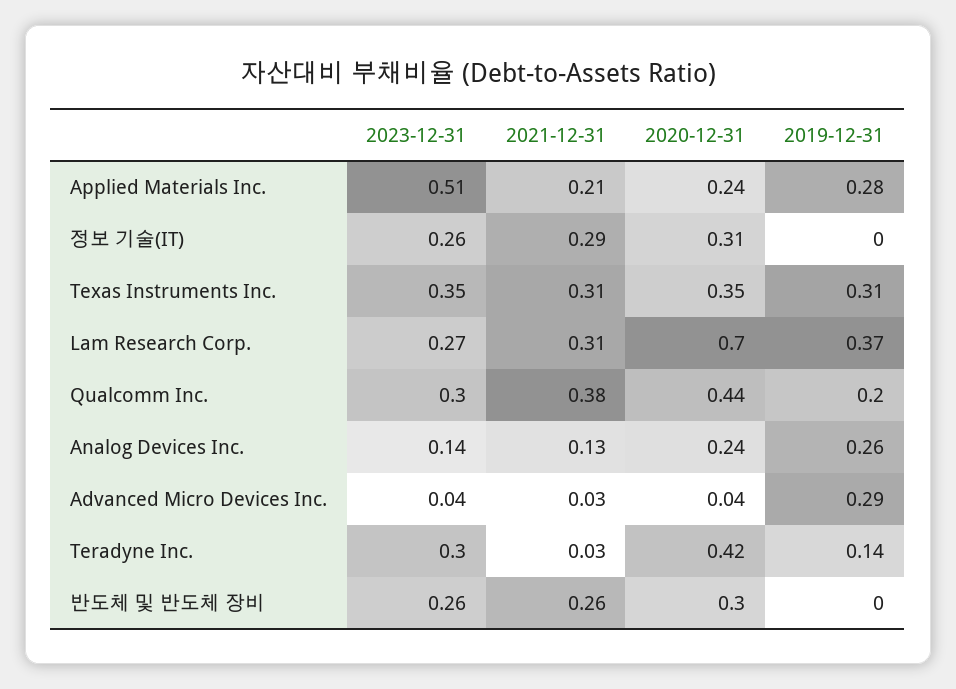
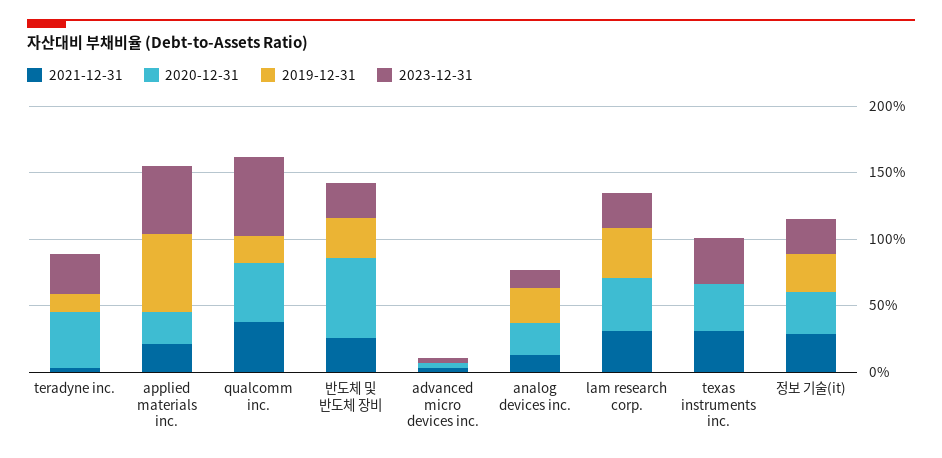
2019-12-31, Applied Materials Inc.: 0.28 -> 0.6
2019-12-31, 정보 기술(IT): 0 -> 0.3
2019-12-31, Texas Instruments Inc.: 0.31 -> 0
2020-12-31, Lam Research Corp.: 0.7 -> 0.4
2023-12-31, Qualcomm Inc.: 0.3 -> 0.6
2019-12-31, Advanced Micro Devices Inc.: 0.29 -> 0
2020-12-31, 반도체 및 반도체 장비: 0.3 -> 0.6
2019-12-31, 반도체 및 반도체 장비: 0 -> 0.3

